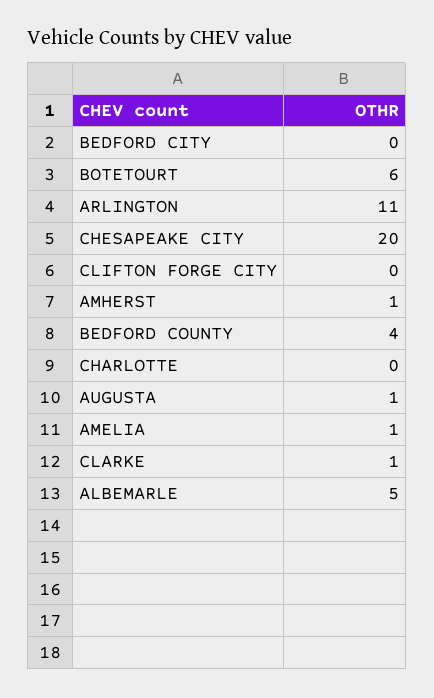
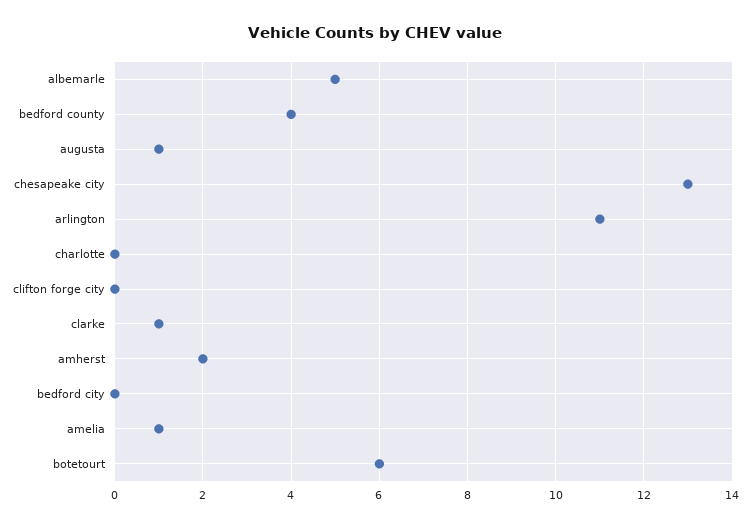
CHESAPEAKE CITY: 20 -> 13
AMHERST: 1 -> 2

